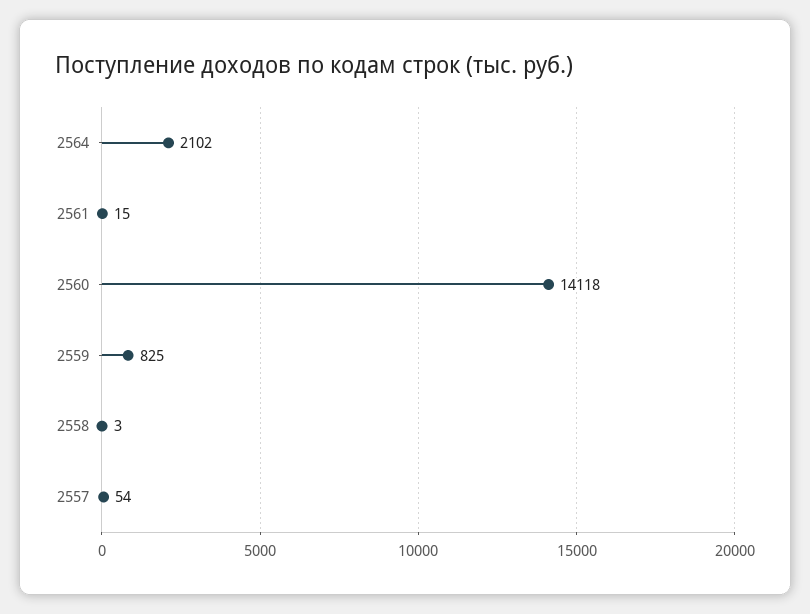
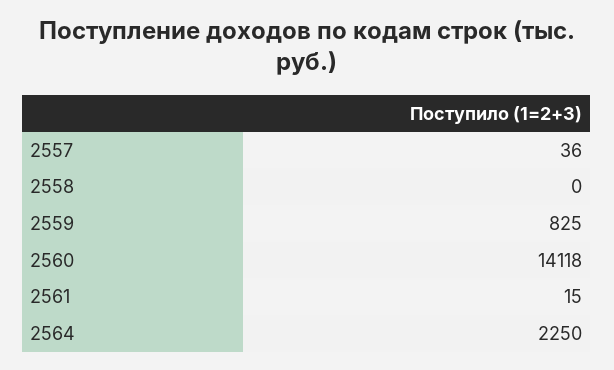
2564: 2102 -> 2250
2558: 3 -> 0
2557: 54 -> 36

